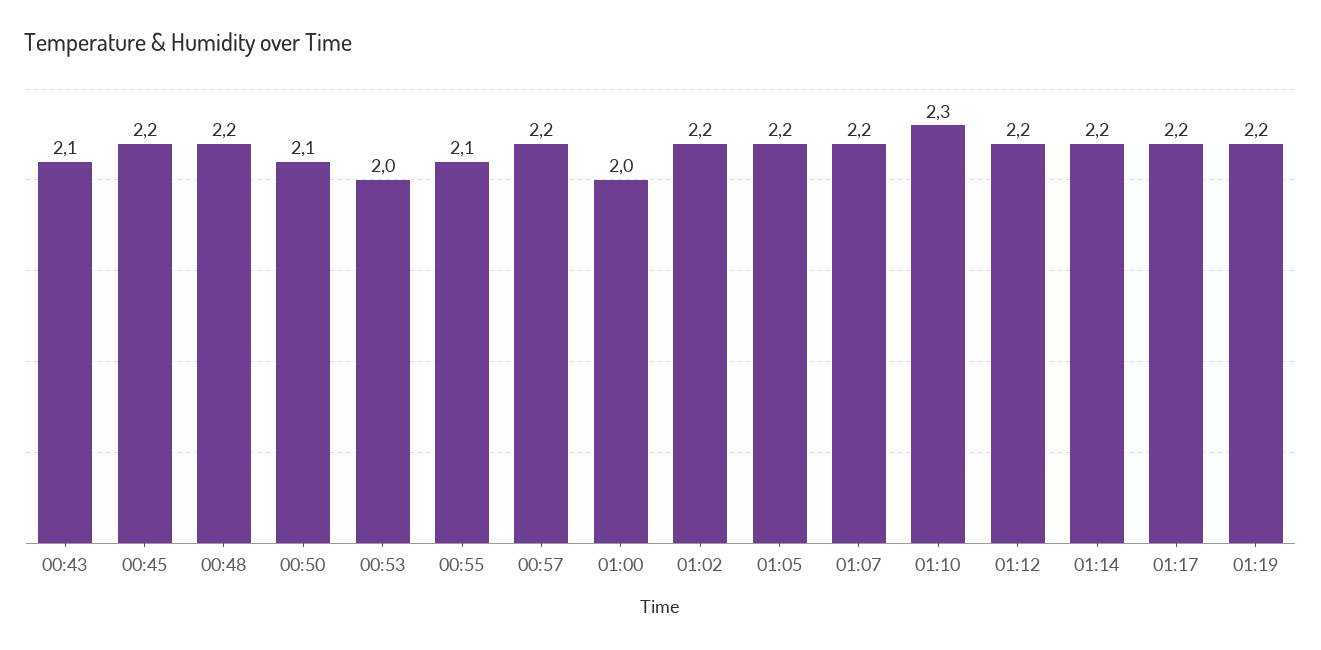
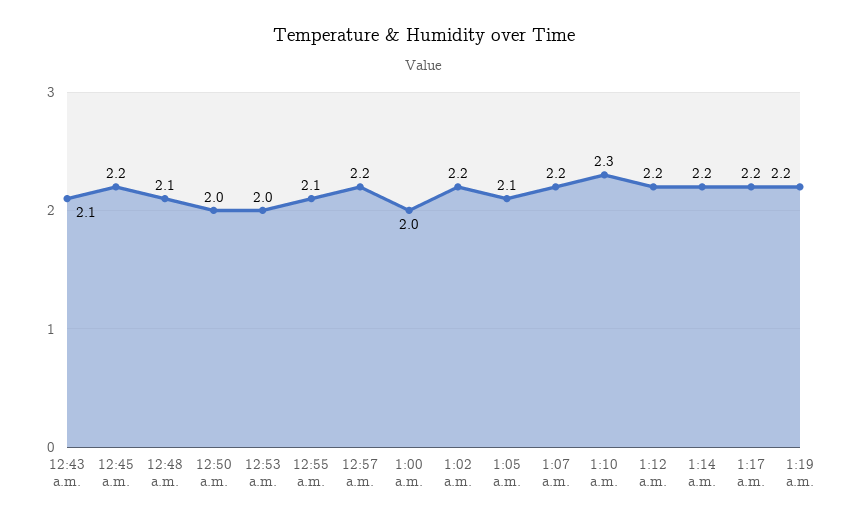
00:48: 2.2 -> 2.1
00:50: 2.1 -> 2
01:05: 2.2 -> 2.1

